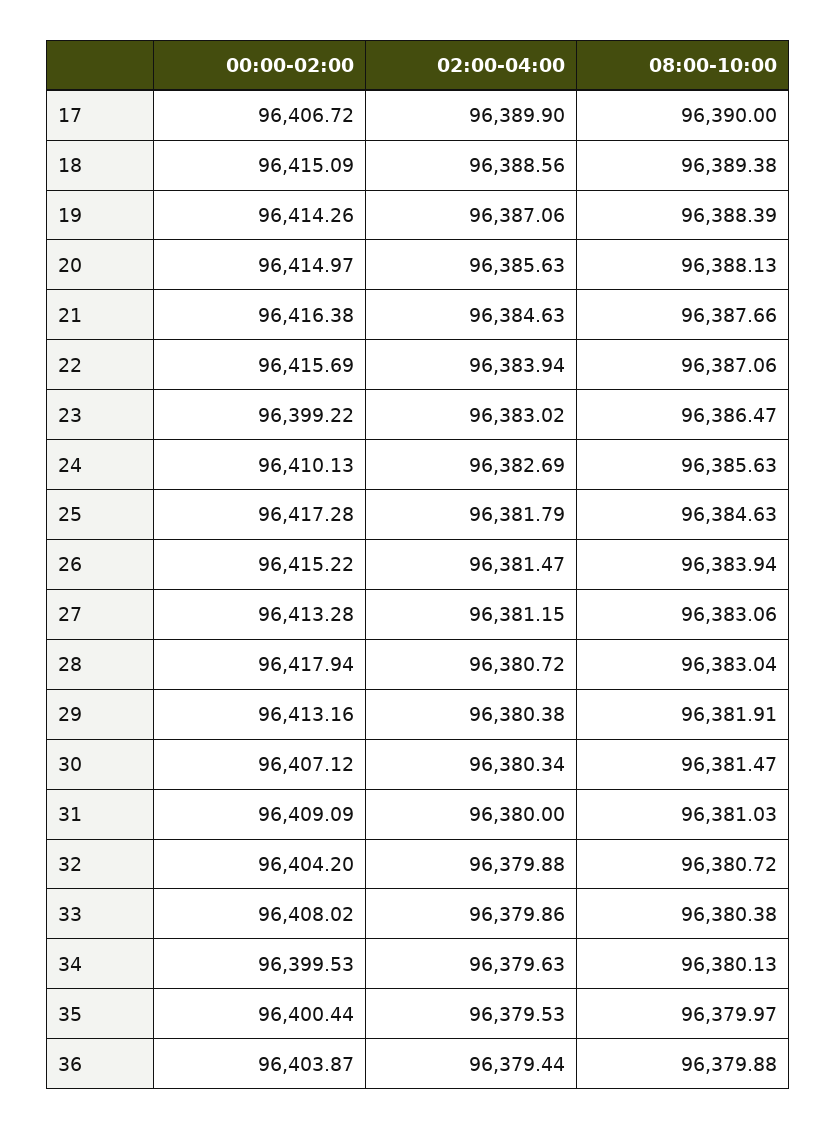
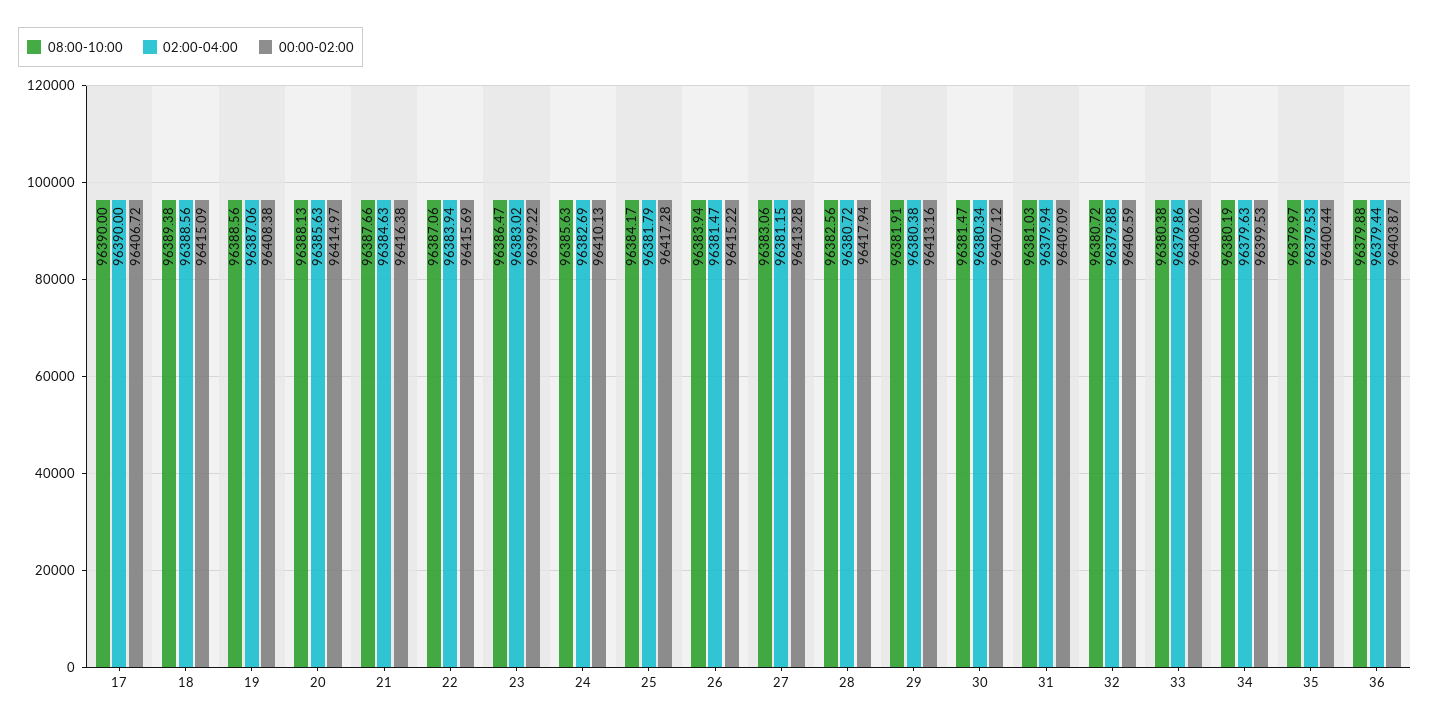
02:00-04:00, 17: 96389.9 -> 96390
00:00-02:00, 19: 96414.26 -> 96408.38
08:00-10:00, 19: 96388.39 -> 96388.56
08:00-10:00, 25: 96384.63 -> 96384.17
08:00-10:00, 28: 96383.04 -> 96382.56
02:00-04:00, 31: 96380 -> 96379.94
00:00-02:00, 32: 96404.2 -> 96406.59
08:00-10:00, 34: 96380.13 -> 96380.19

